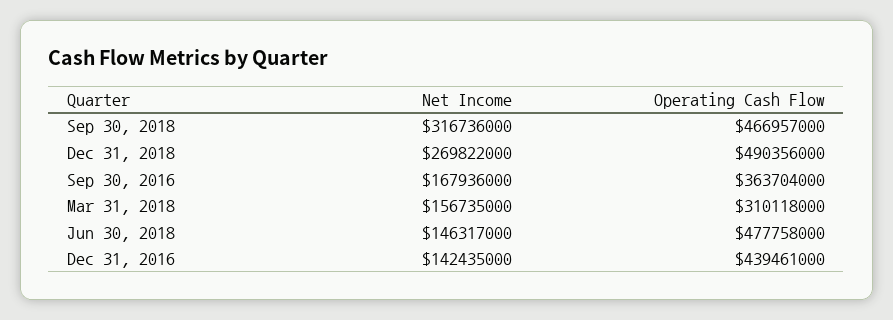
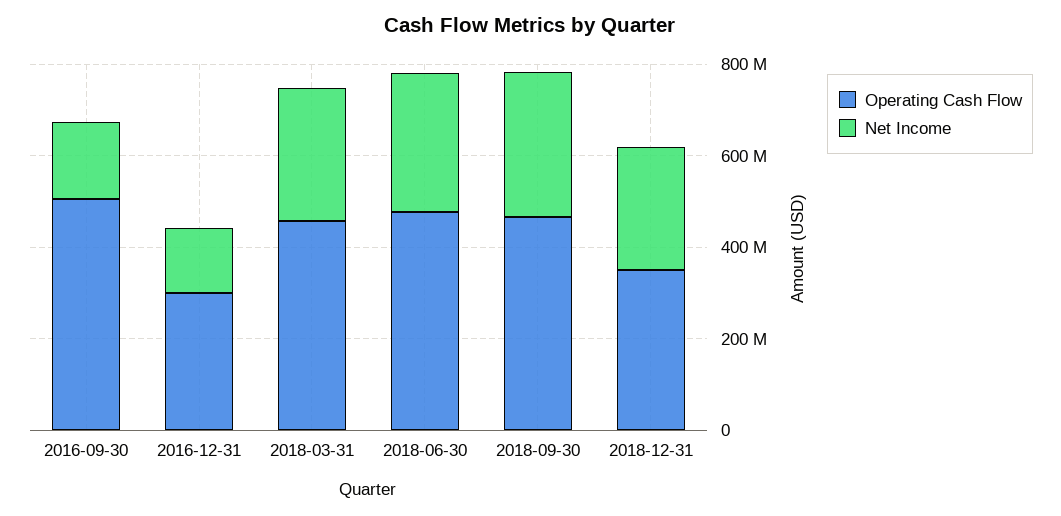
Operating Cash Flow, Dec 31, 2018: 490356000 -> 350000000
Operating Cash Flow, Sep 30, 2016: 363704000 -> 500000000
Net Income, Mar 31, 2018: 156735000 -> 300000000
Operating Cash Flow, Mar 31, 2018: 310118000 -> 450000000
Net Income, Jun 30, 2018: 146317000 -> 300000000
Operating Cash Flow, Dec 31, 2016: 439461000 -> 300000000

